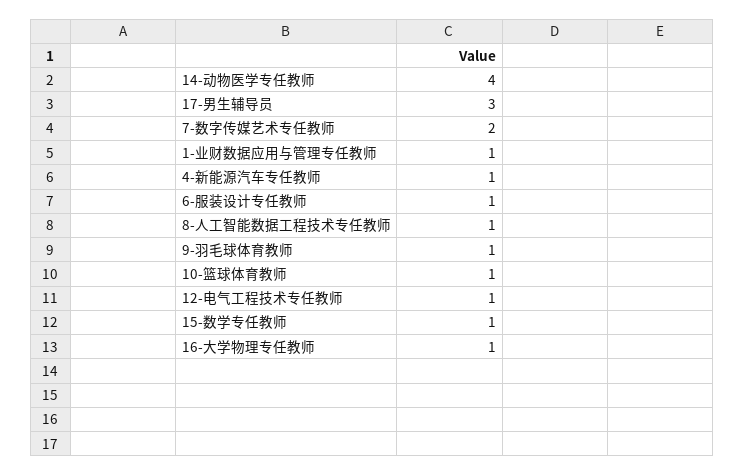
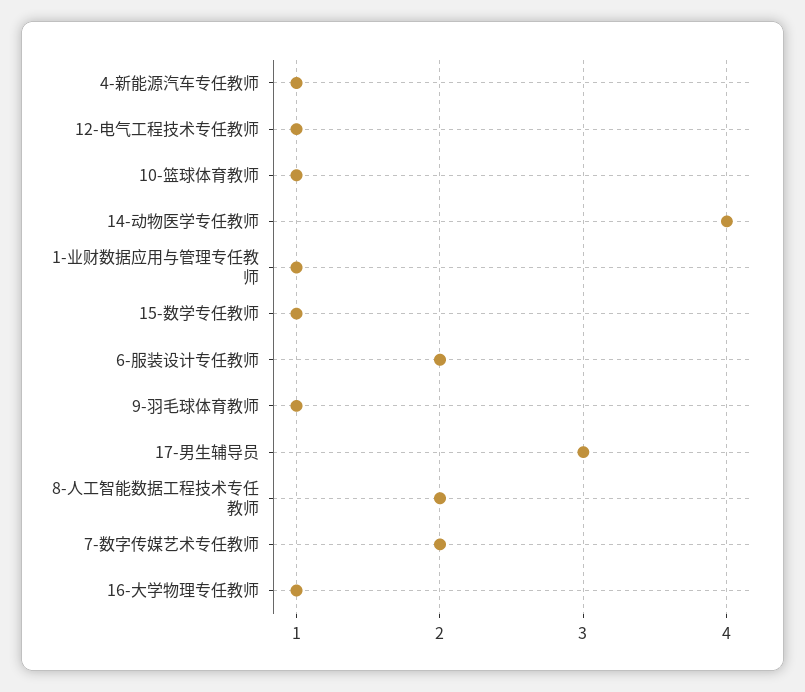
6-服装设计专任教师: 1 -> 2
8-人工智能数据工程技术专任教师: 1 -> 2

